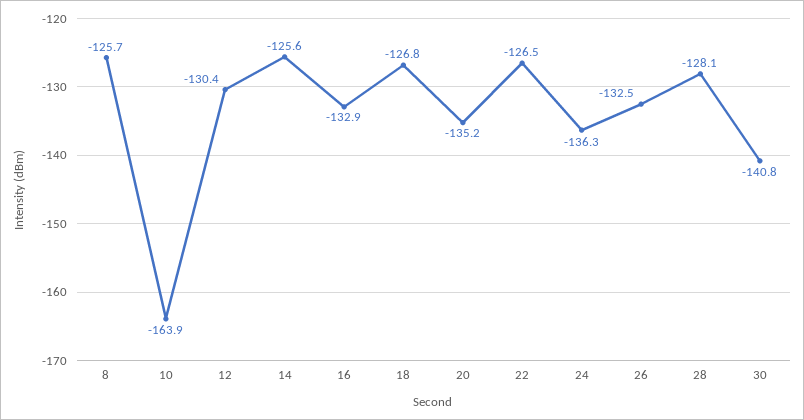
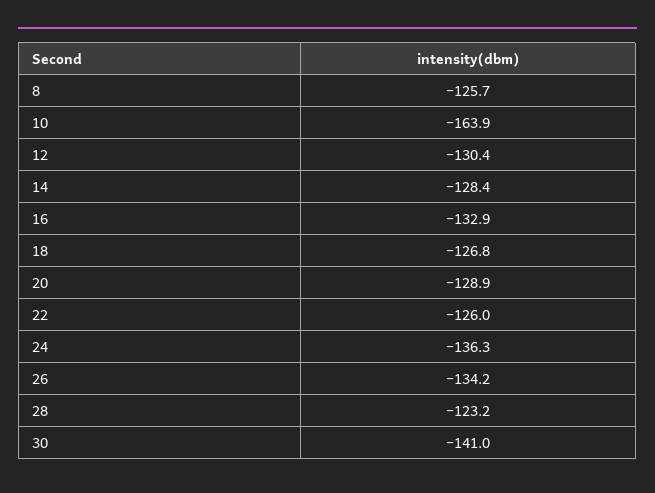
14: -125.6 -> -128.4
20: -135.2 -> -128.9
22: -126.5 -> -126
26: -132.5 -> -134.2
28: -128.1 -> -123.2
30: -140.8 -> -141

